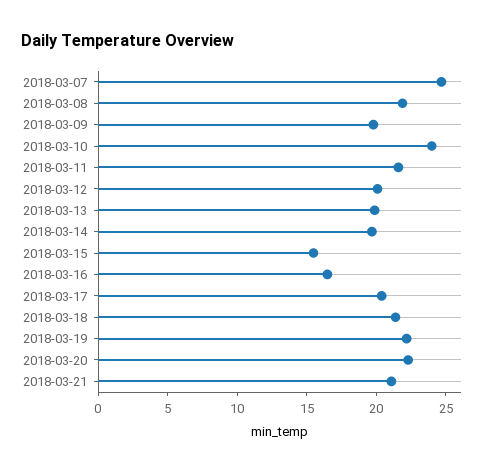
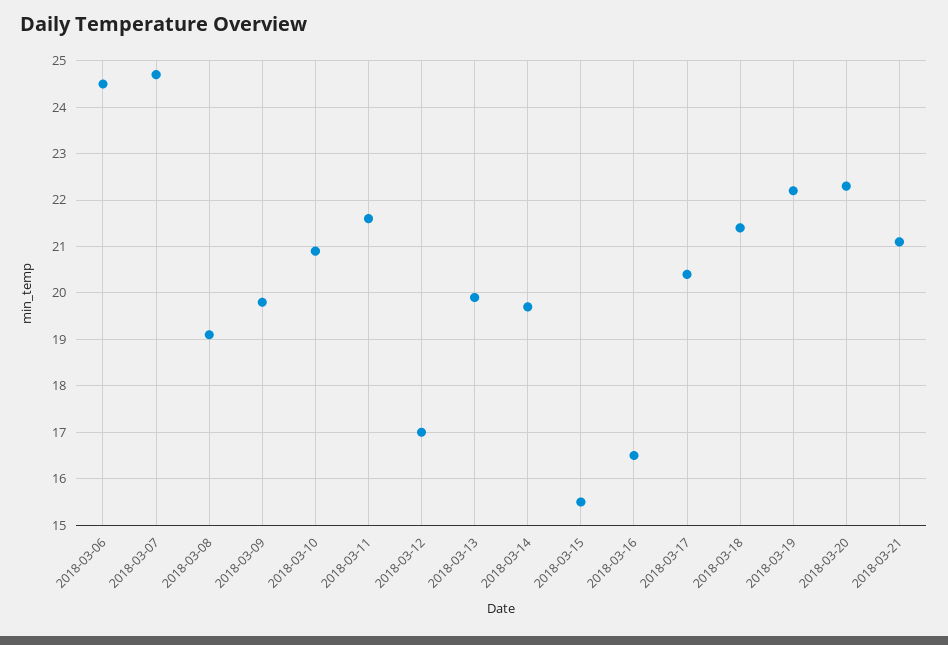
2018-03-08: 22 -> 19
2018-03-10: 24 -> 21
2018-03-12: 20 -> 17
2018-03-06: none -> 24.5

